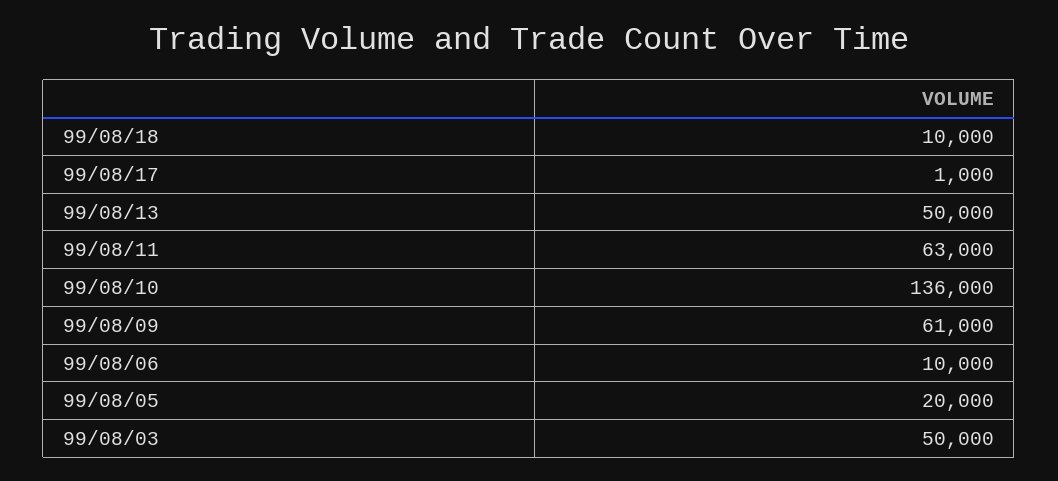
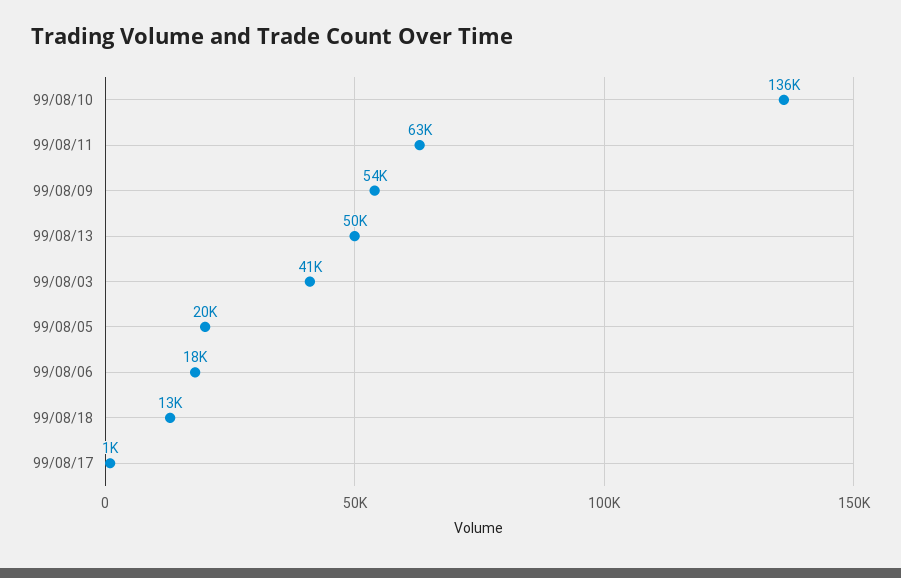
99/08/18: 10000 -> 13000
99/08/09: 61000 -> 54000
99/08/06: 10000 -> 18000
99/08/03: 50000 -> 41000

